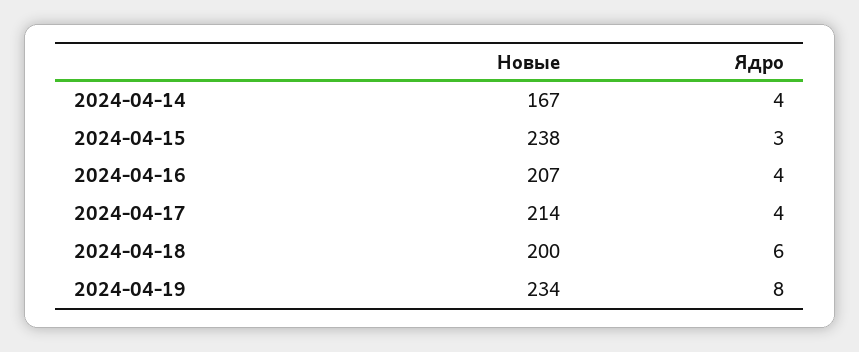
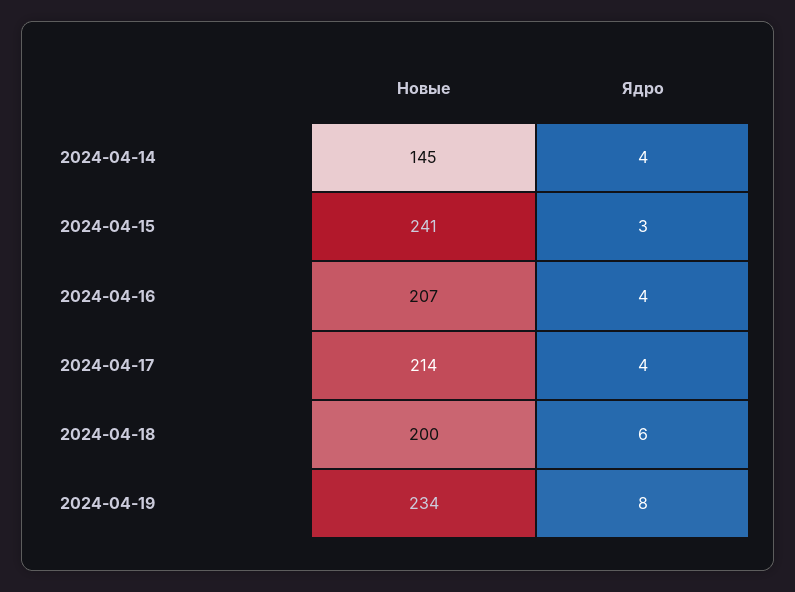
Новые, 2024-04-14: 167 -> 145
Новые, 2024-04-15: 238 -> 241

